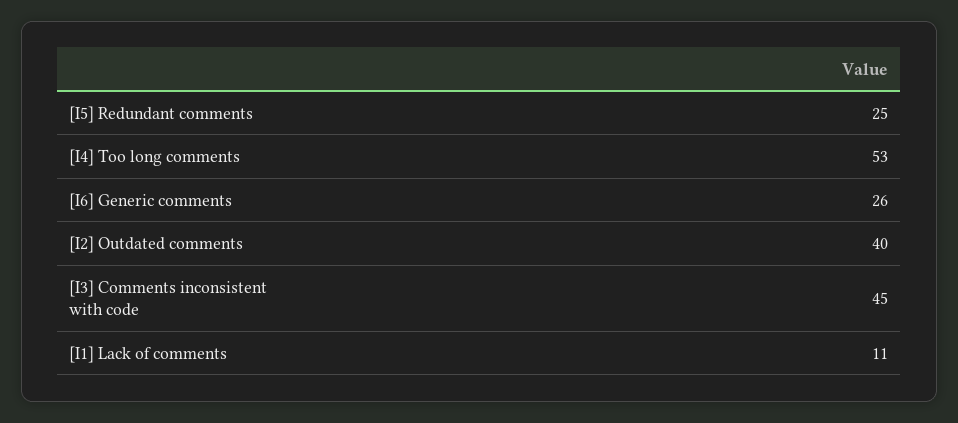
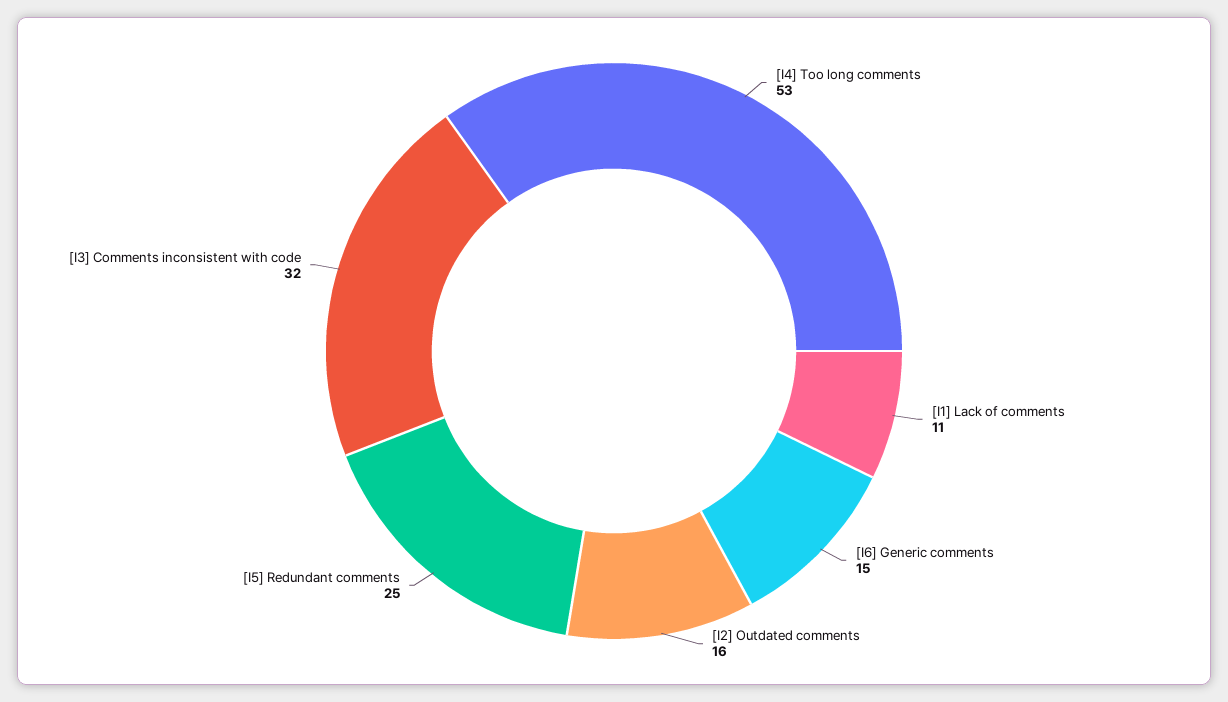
[I6] Generic comments: 26 -> 15
[I2] Outdated comments: 40 -> 16
[I3] Comments inconsistent with code: 45 -> 32

